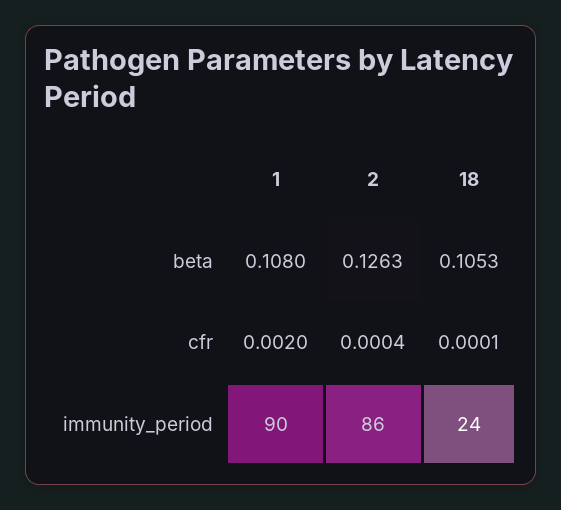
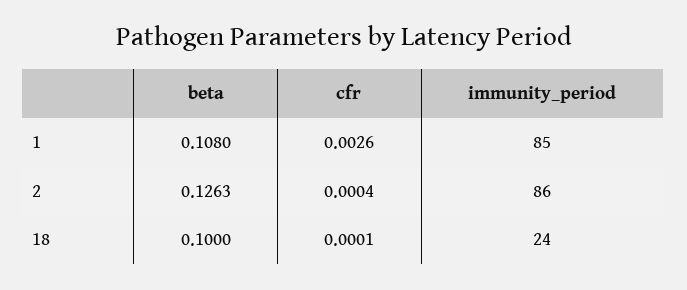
18, beta: 0.1053 -> 0.1
1, cfr: 0.002 -> 0.0026
1, immunity_period: 90 -> 85

